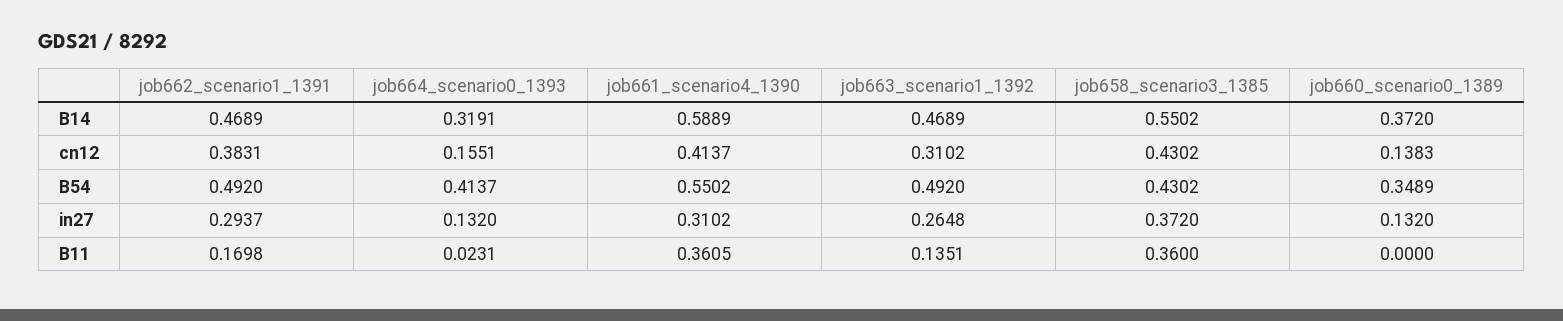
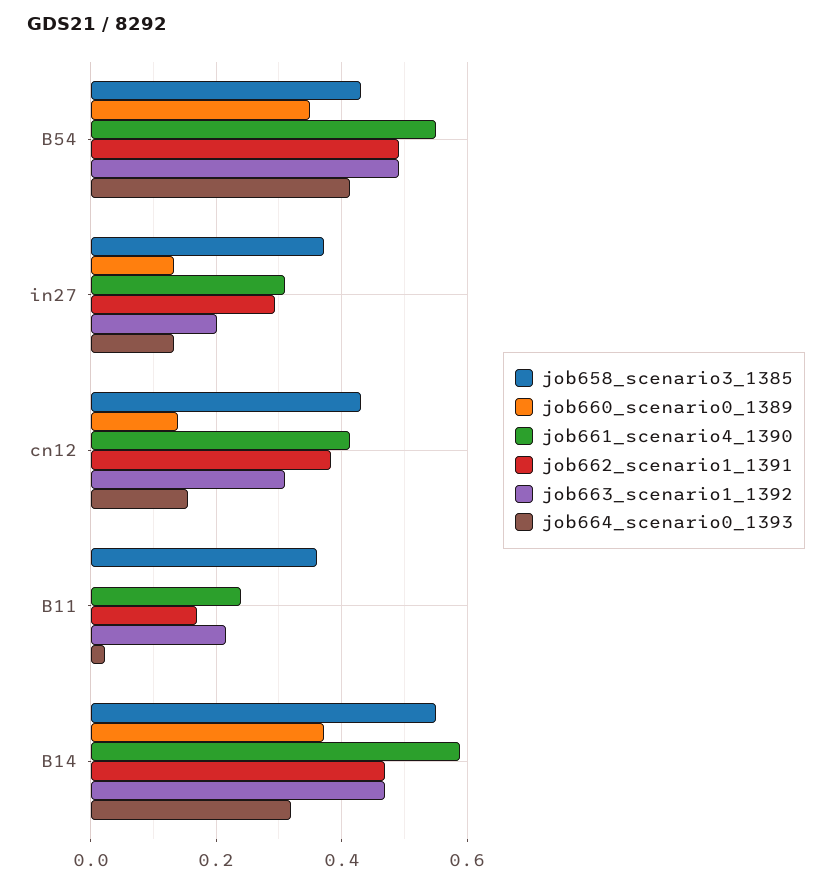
job663_scenario1_1392, in27: 0.2648 -> 0.2
job661_scenario4_1390, B11: 0.3605 -> 0.24
job663_scenario1_1392, B11: 0.1351 -> 0.22

